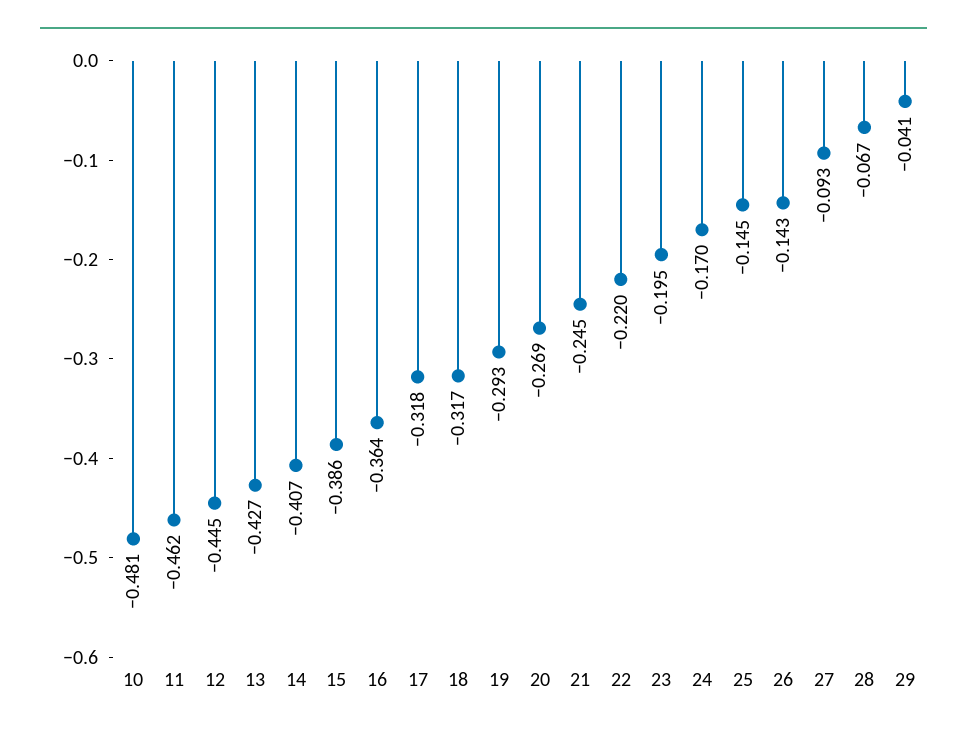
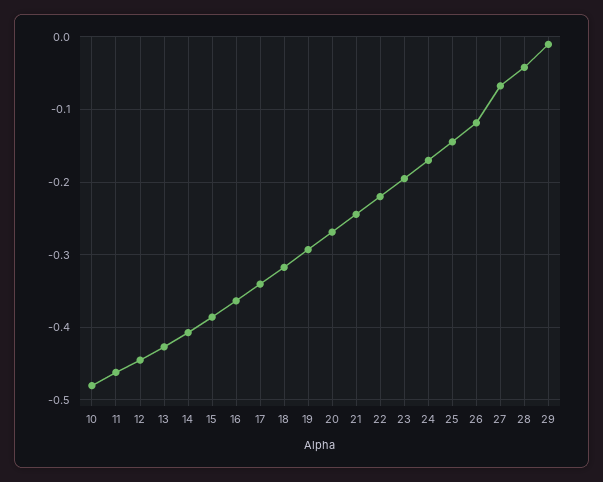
17: -0.318 -> -0.34
26: -0.143 -> -0.12
27: -0.093 -> -0.07
28: -0.067 -> -0.04
29: -0.041 -> -0.01

